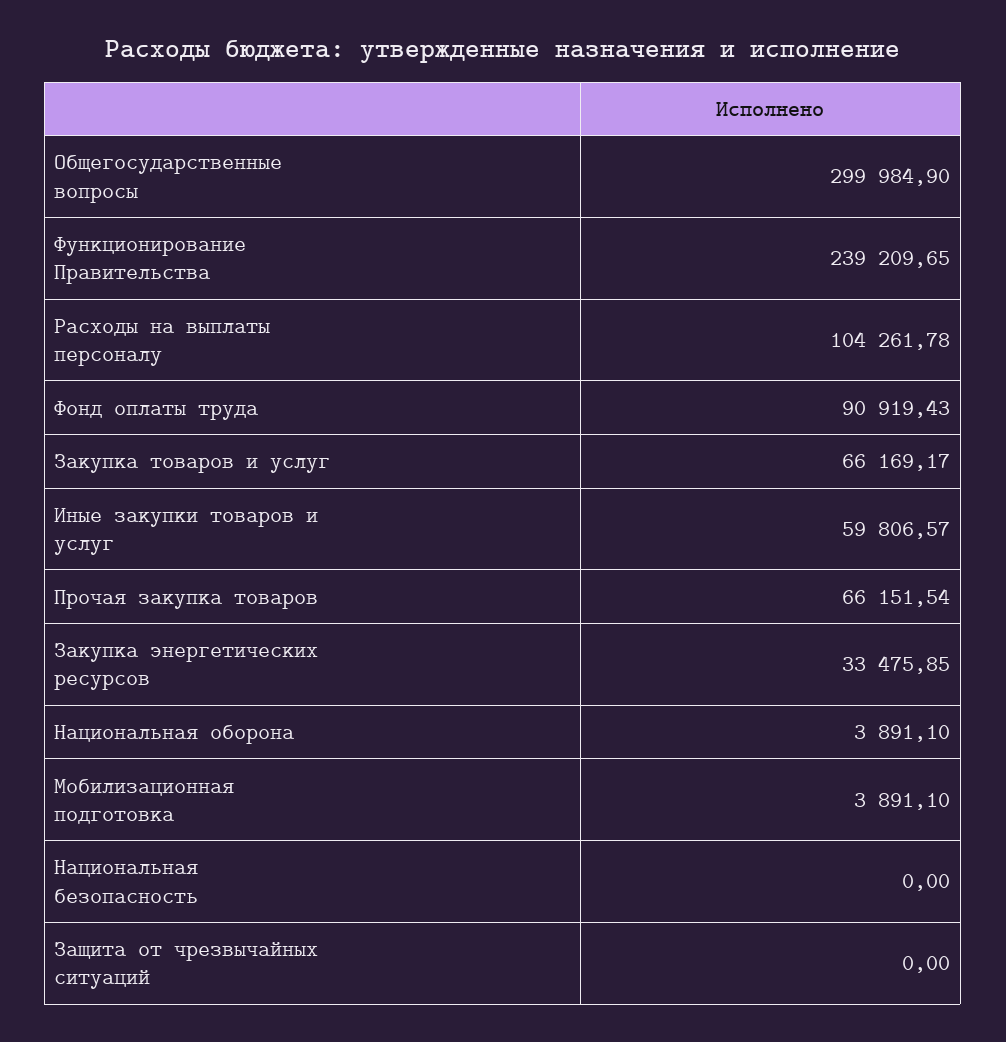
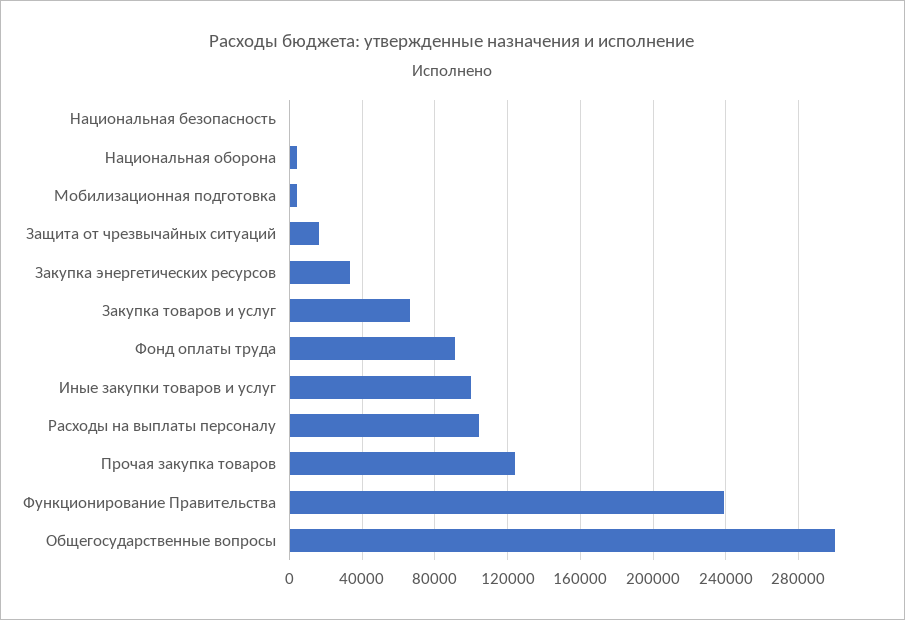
Иные закупки товаров и услуг: 59806.57 -> 100000
Прочая закупка товаров: 66151.54 -> 125000
Защита от чрезвычайных ситуаций: 0 -> 15000

